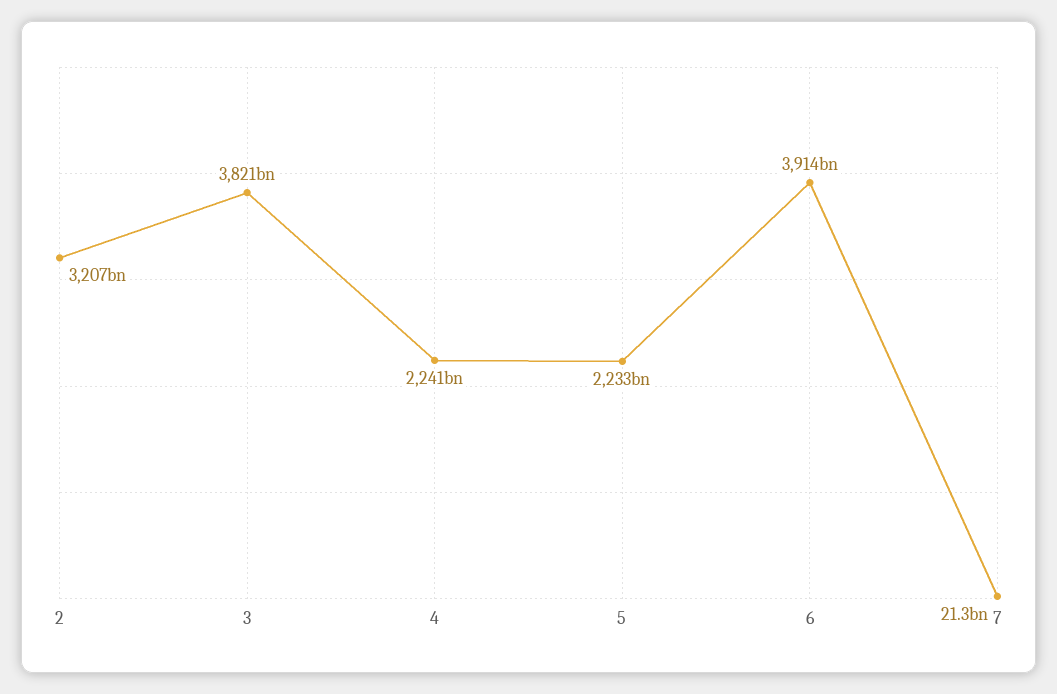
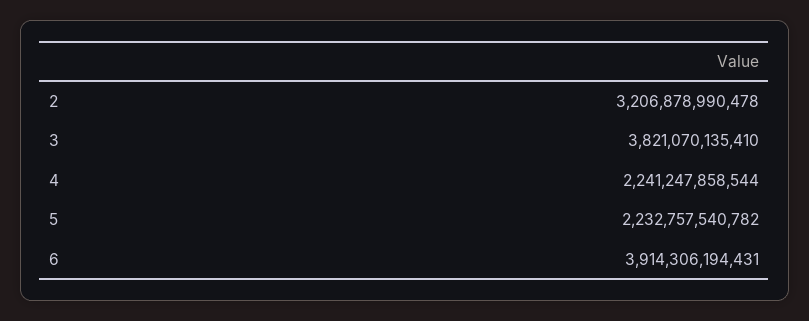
7: 21300000000 -> none

